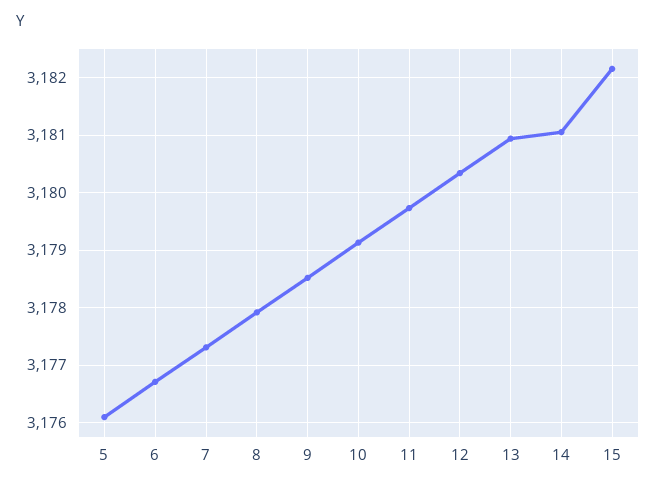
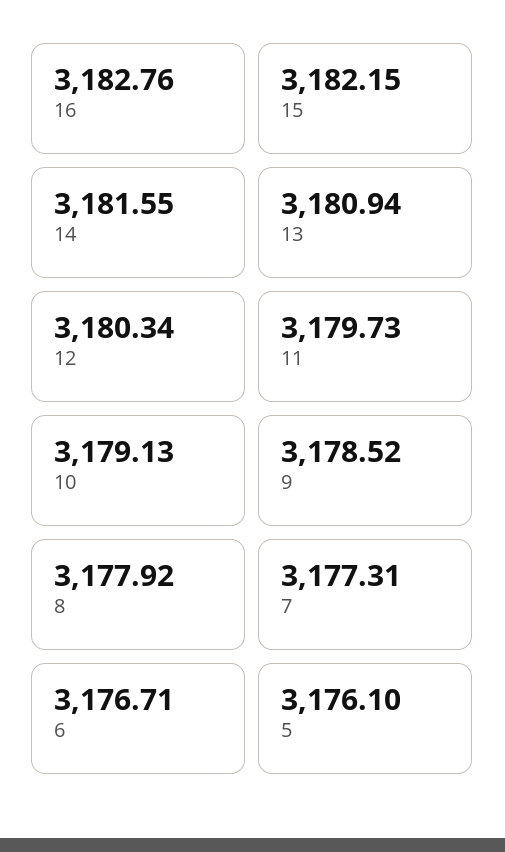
14: 3181 -> 3181.55
16: none -> 3182.76

